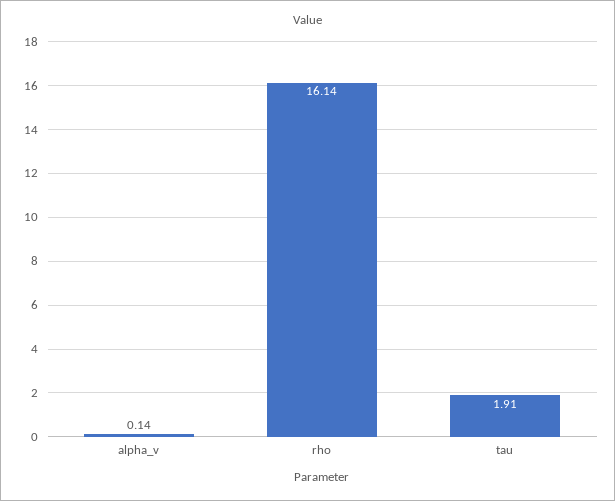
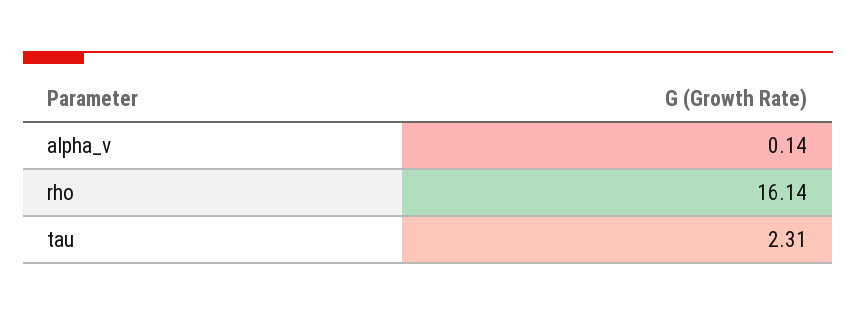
tau: 1.91 -> 2.31

